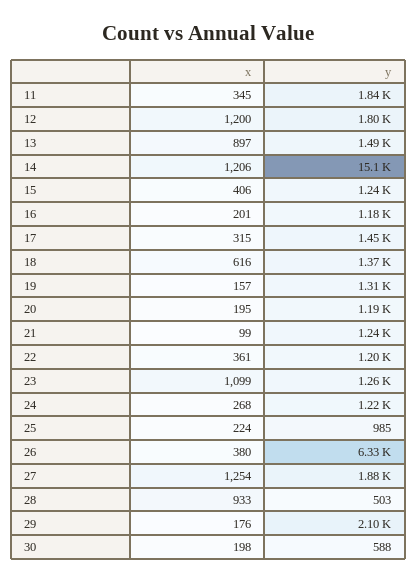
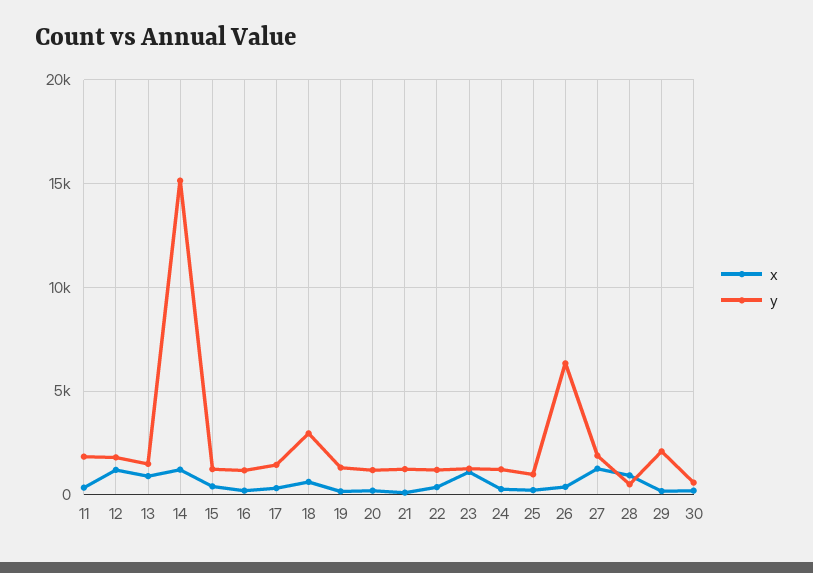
y, 18: 1370 -> 3000

